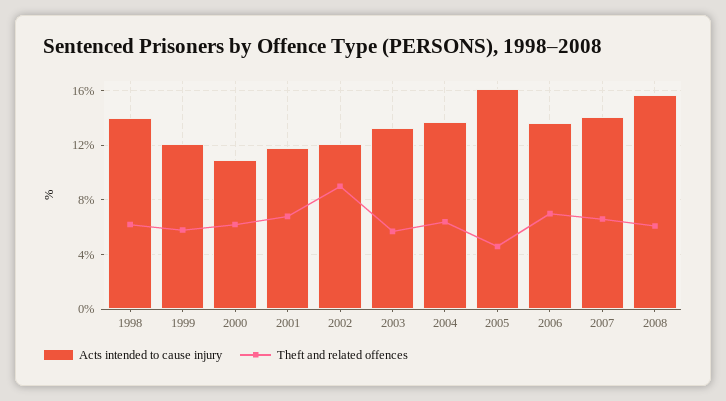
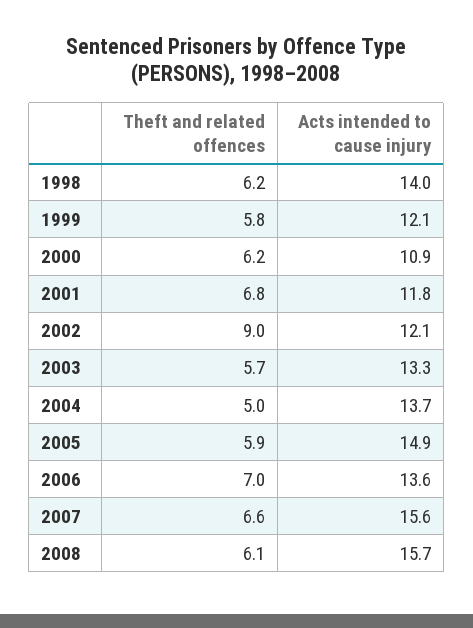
Theft and related offences, 2004: 6.5 -> 5
Acts intended to cause injury, 2005: 16 -> 14.9
Theft and related offences, 2005: 4.5 -> 5.9
Acts intended to cause injury, 2007: 14 -> 15.6

